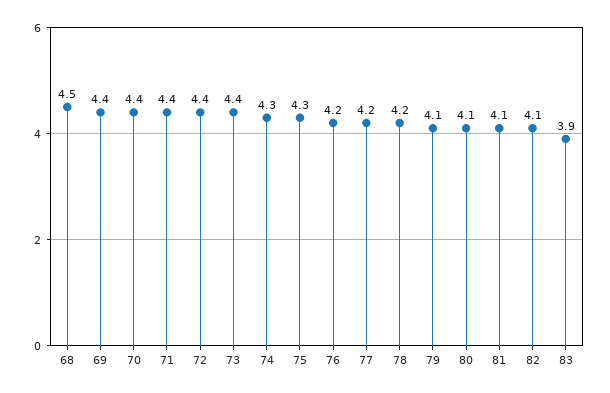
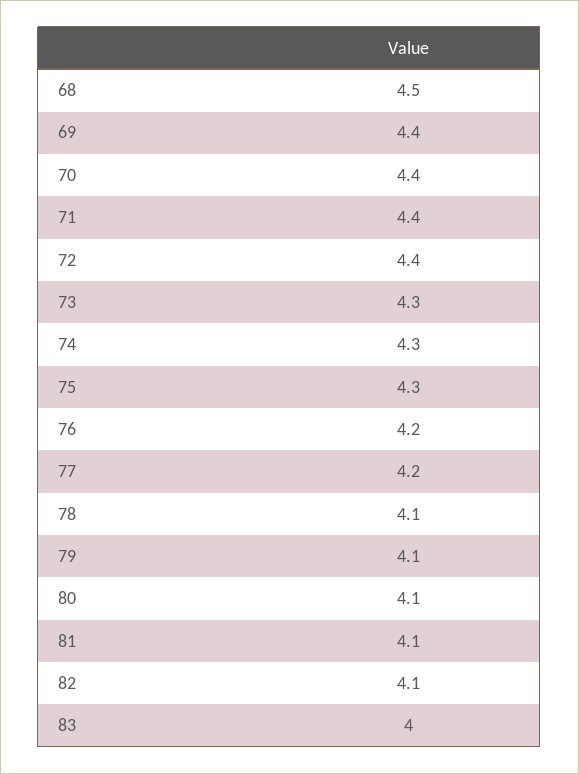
73: 4.4 -> 4.3
78: 4.2 -> 4.1
83: 3.9 -> 4

